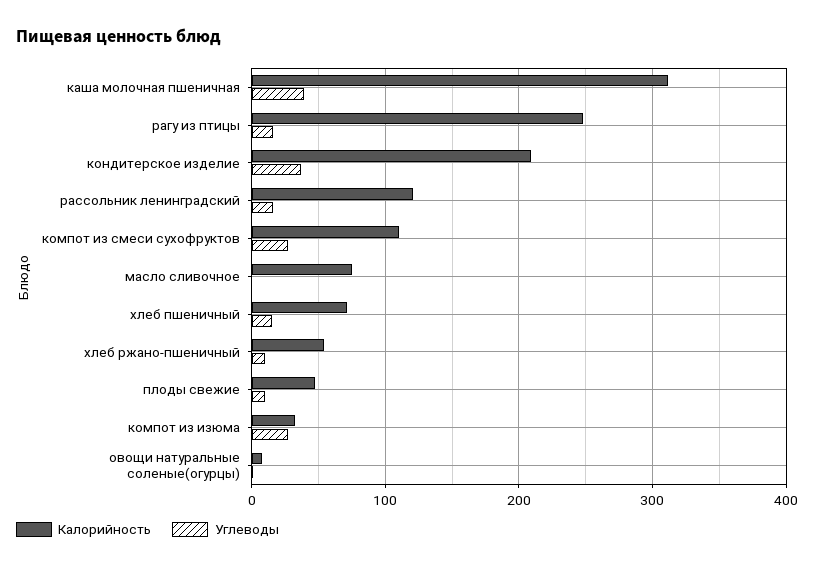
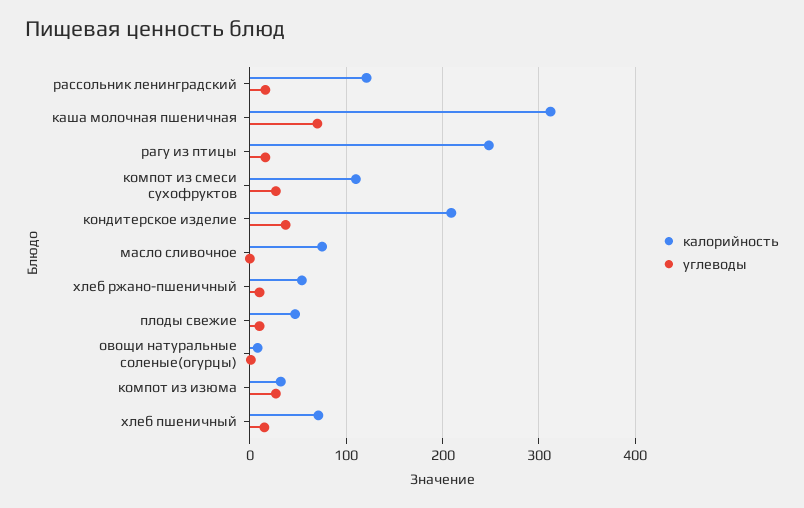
Углеводы, каша молочная пшеничная: 40 -> 70

